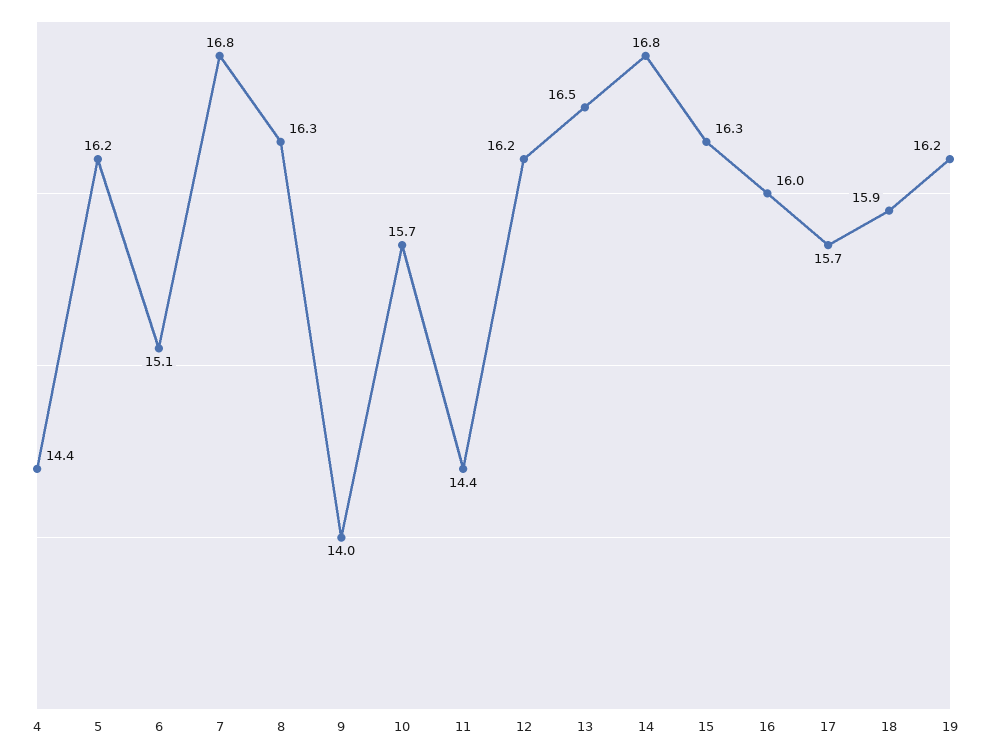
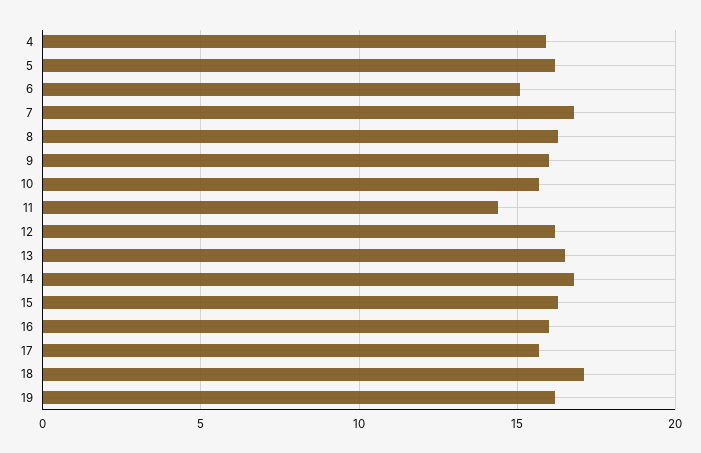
4: 14.4 -> 16
9: 14 -> 16
18: 15.9 -> 17

